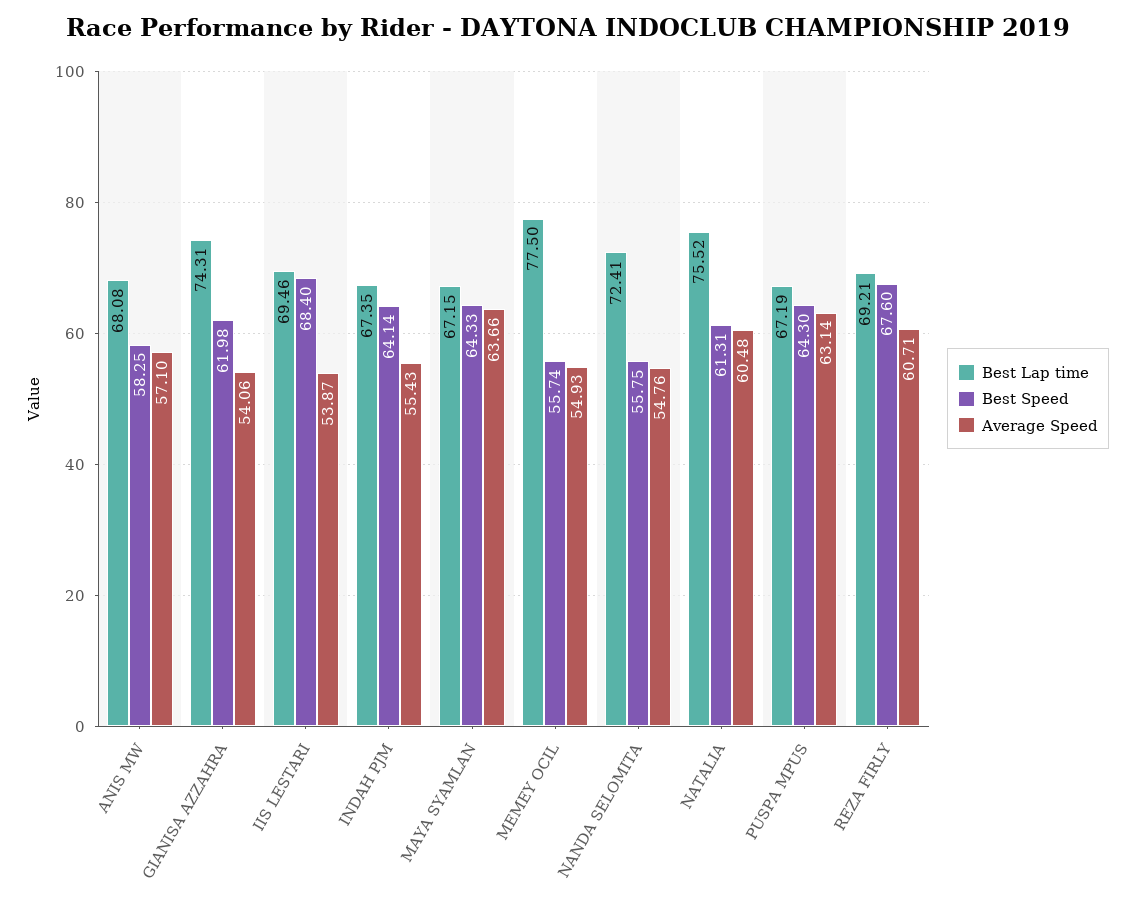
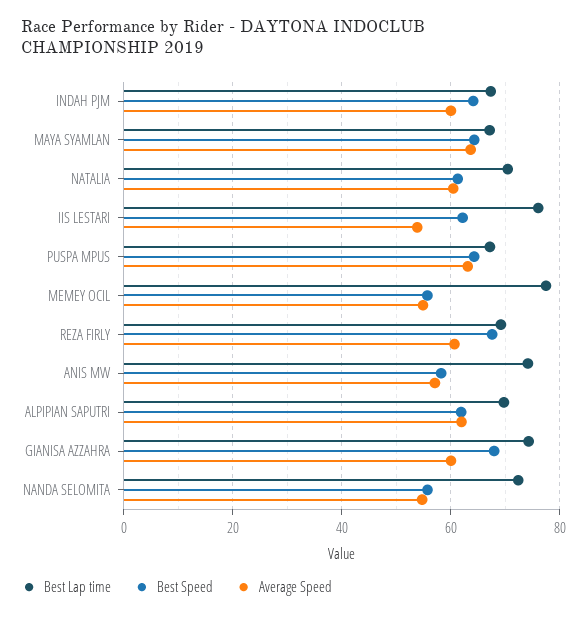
Best Lap time, ANIS MW: 68.08 -> 74
Best Speed, GIANISA AZZAHRA: 61.98 -> 68
Average Speed, GIANISA AZZAHRA: 54.06 -> 60
Best Lap time, IIS LESTARI: 69.46 -> 76
Best Speed, IIS LESTARI: 68.4 -> 62
Average Speed, INDAH PJM: 55.43 -> 60
Best Lap time, NATALIA: 75.52 -> 70
Best Lap time, ALPIPIAN SAPUTRI: none -> 70
Best Speed, ALPIPIAN SAPUTRI: none -> 62
Average Speed, ALPIPIAN SAPUTRI: none -> 62

